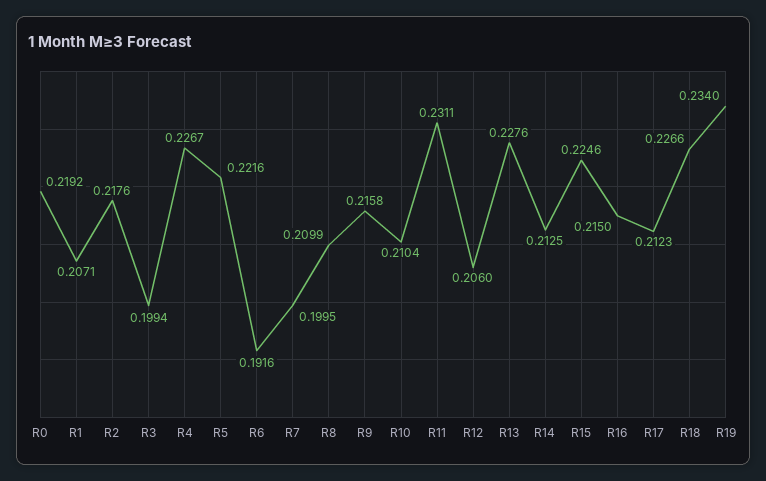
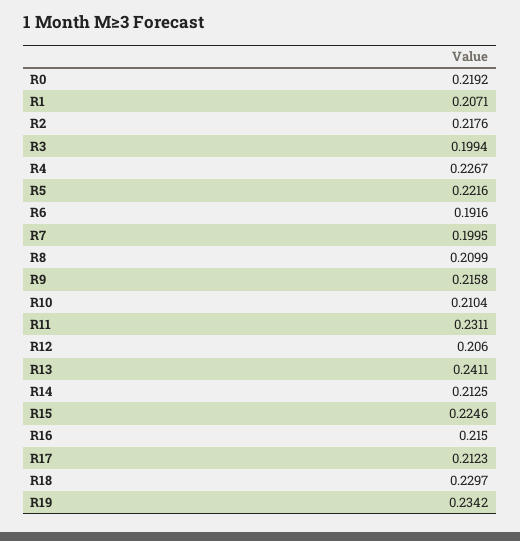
R13: 0.2276 -> 0.2411
R18: 0.2266 -> 0.2297
R19: 0.234 -> 0.2342

